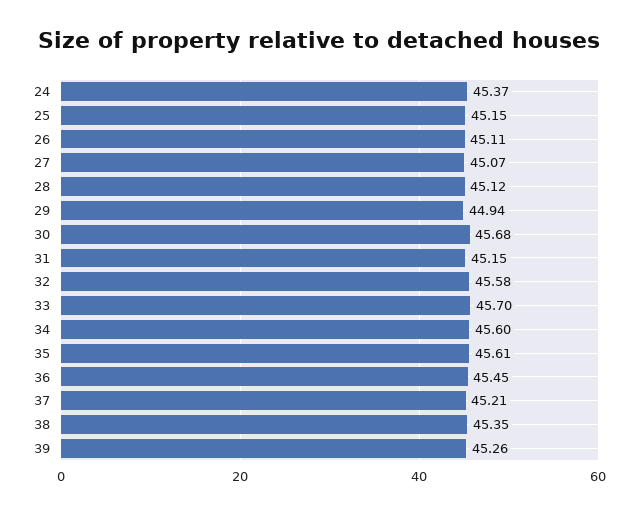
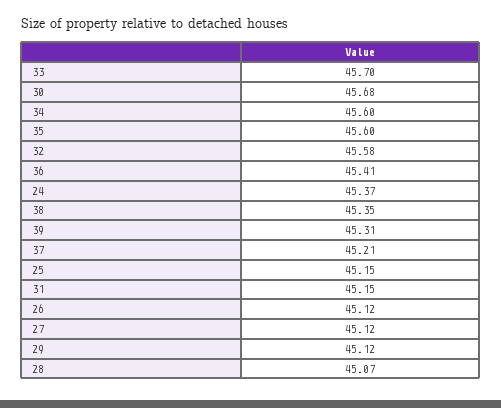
26: 45.11 -> 45.12
27: 45.07 -> 45.12
28: 45.12 -> 45.07
29: 44.94 -> 45.12
35: 45.61 -> 45.6
36: 45.45 -> 45.41
39: 45.26 -> 45.31

